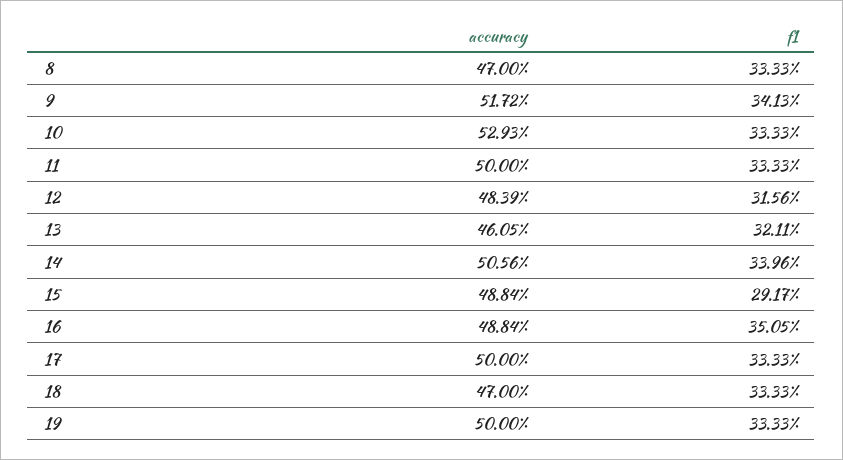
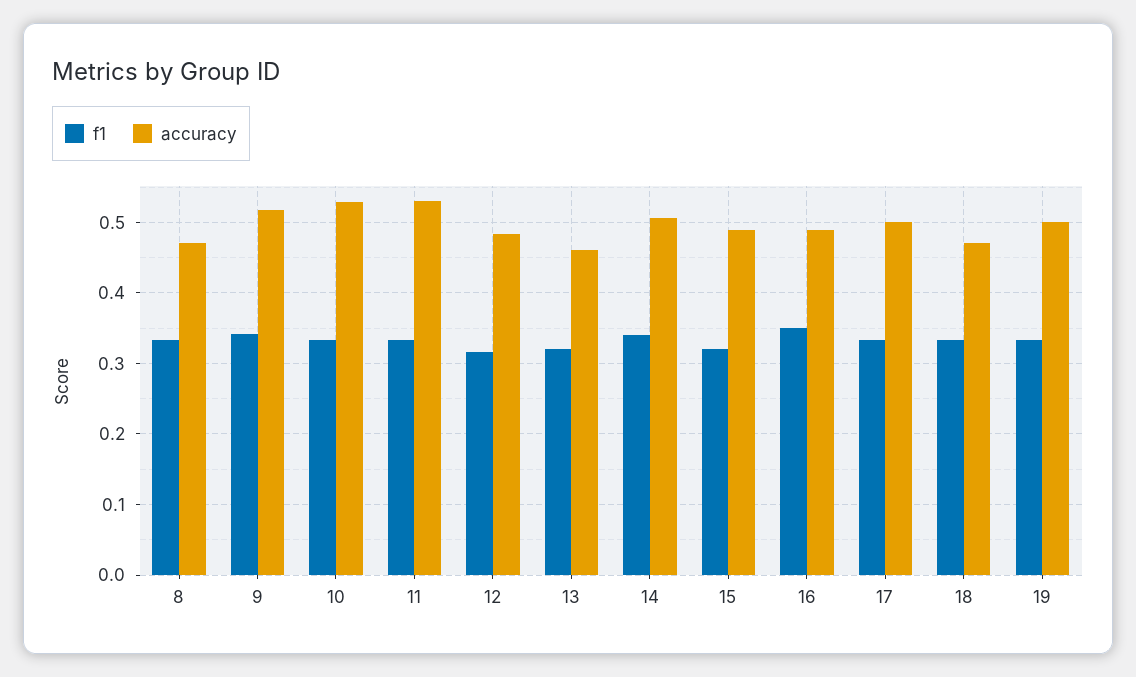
accuracy, 11: 0.5 -> 0.53
f1, 15: 0.2917 -> 0.32

